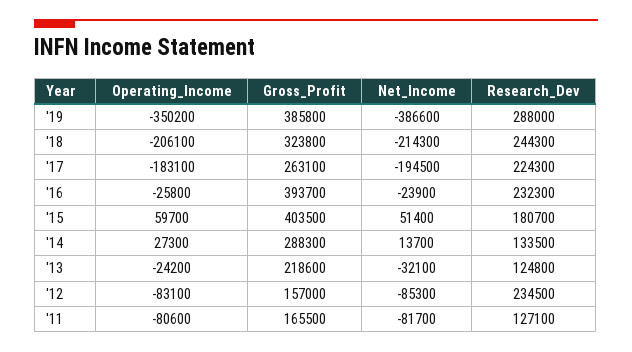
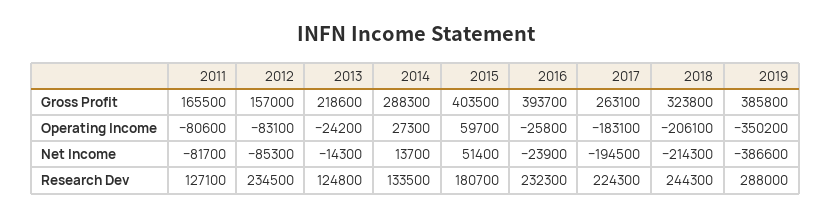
Net_Income, '13: -32100 -> -14300

